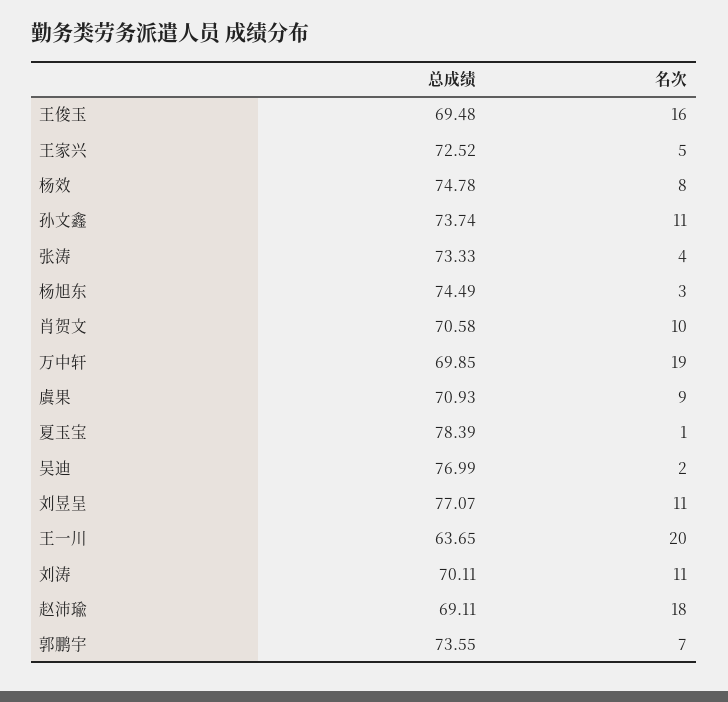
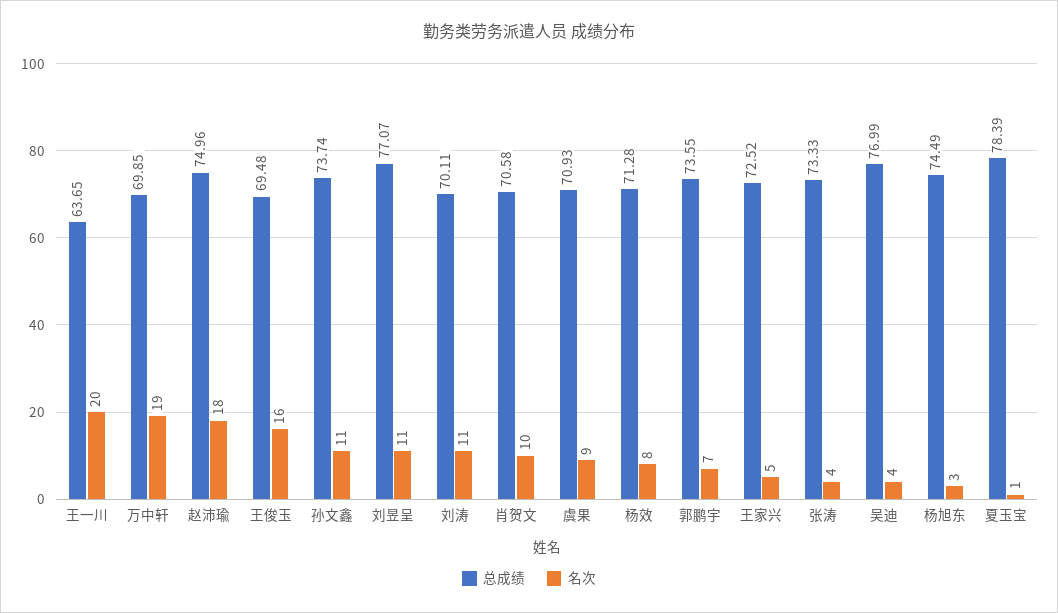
总成绩, 杨效: 74.78 -> 71.28
名次, 吴迪: 2 -> 4
总成绩, 赵沛瑜: 69.11 -> 74.96

